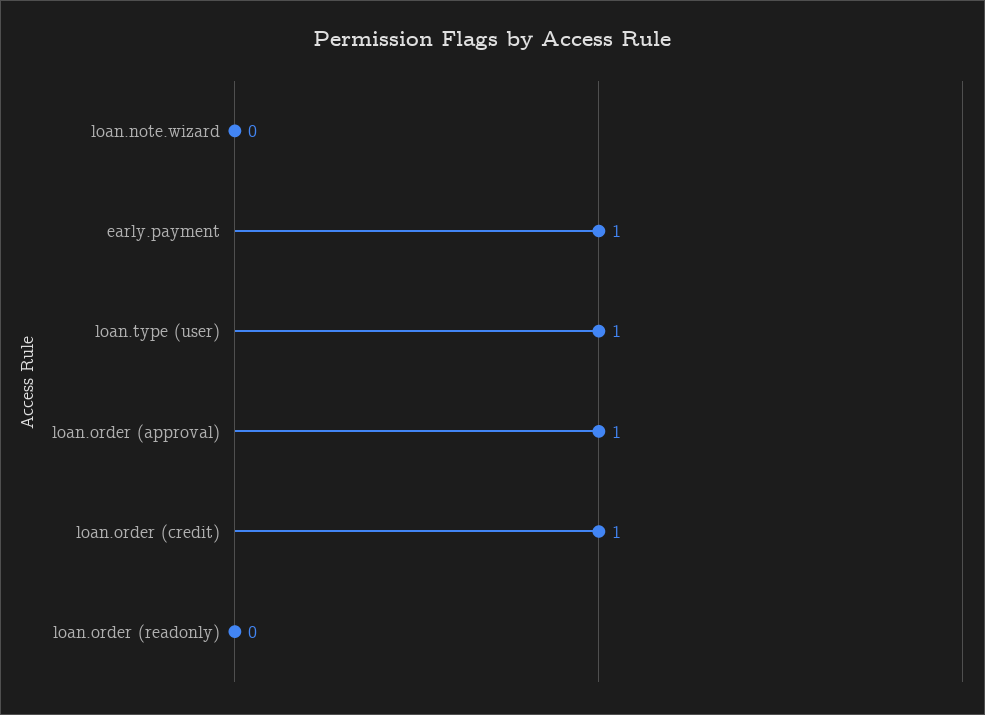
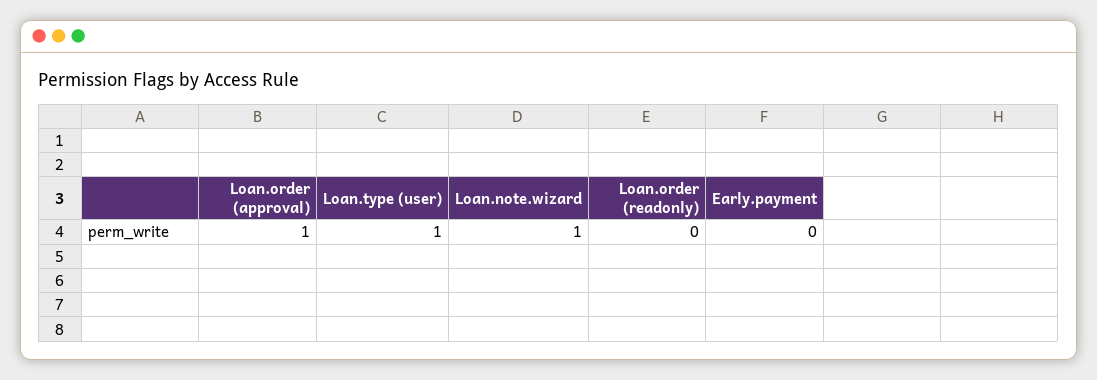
loan.note.wizard: 0 -> 1
early.payment: 1 -> 0
loan.order (credit): 1 -> none

